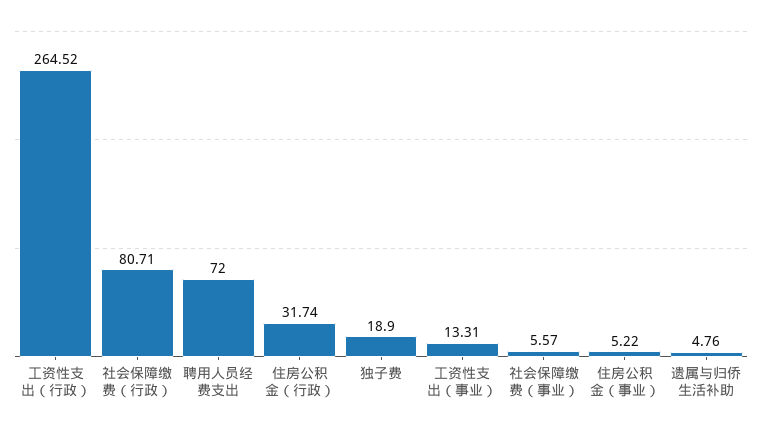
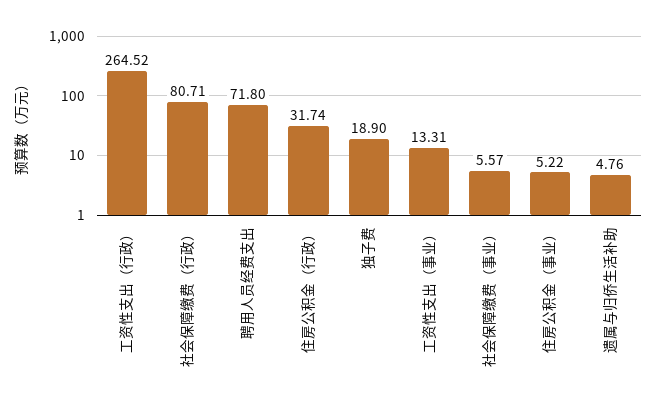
聘用人员经费支出: 72 -> 71.8

